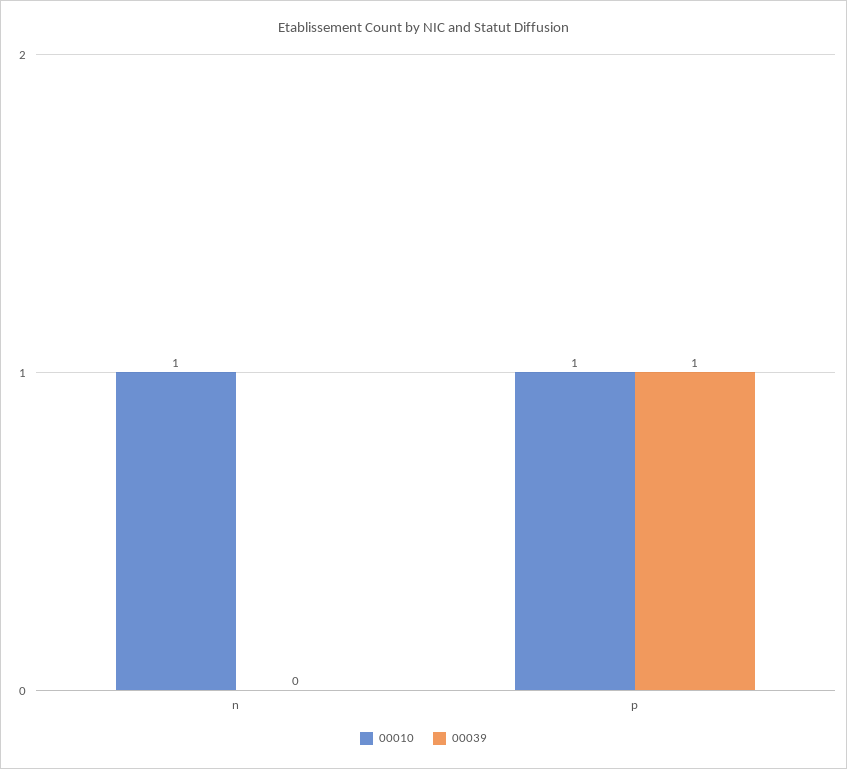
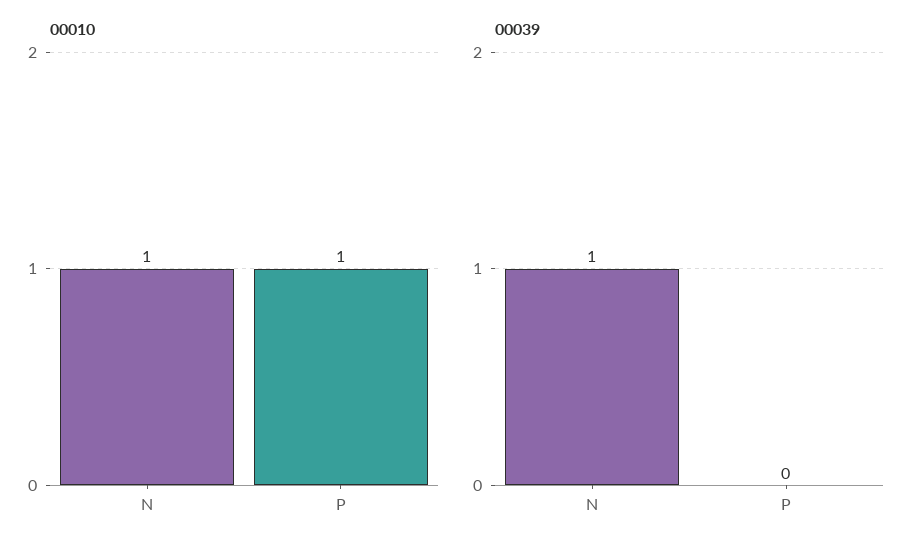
00039, n: 0 -> 1
00039, p: 1 -> 0

